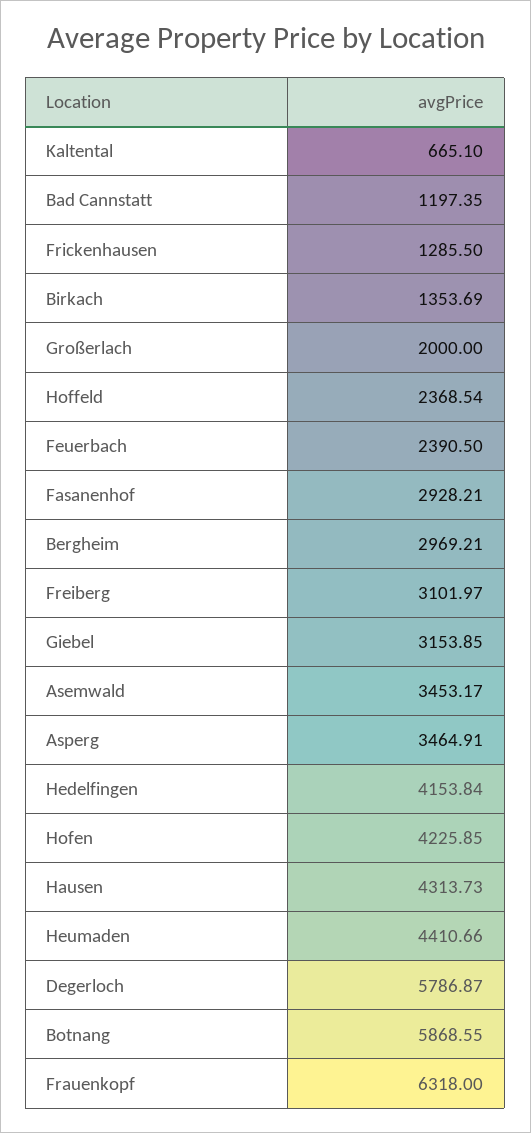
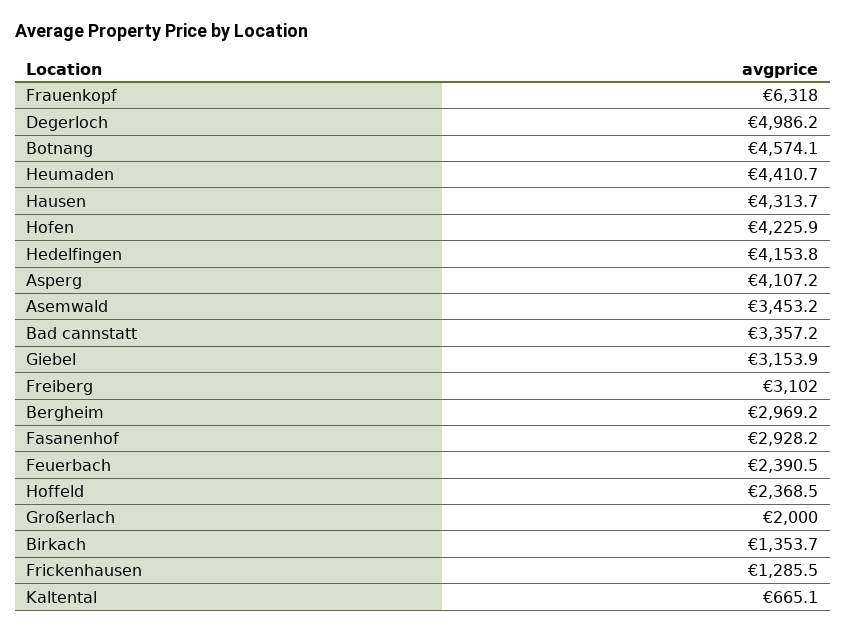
Bad Cannstatt: 1197.35 -> 3357.2
Asperg: 3464.91 -> 4107.2
Degerloch: 5786.87 -> 4986.2
Botnang: 5868.55 -> 4574.1

